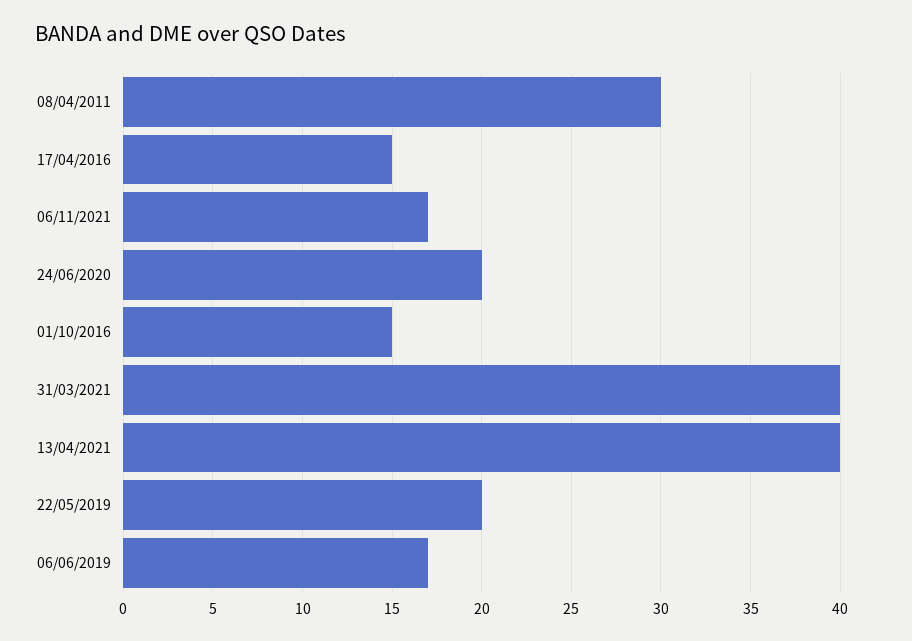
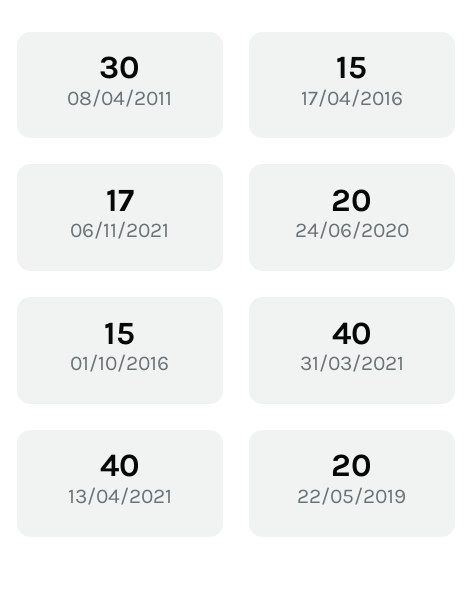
06/06/2019: 17 -> none

